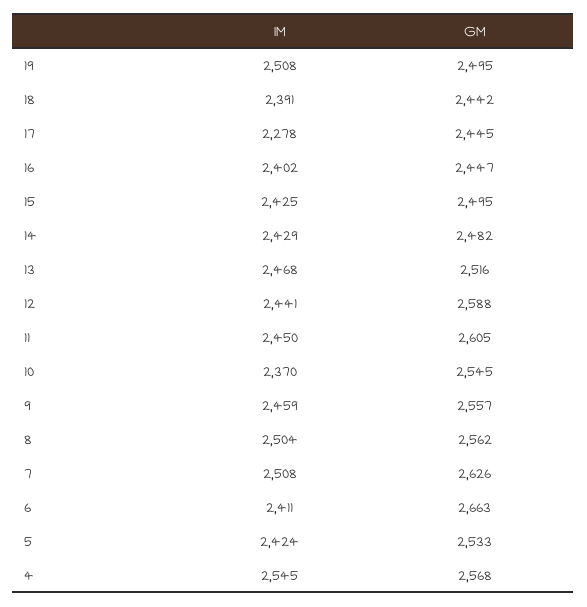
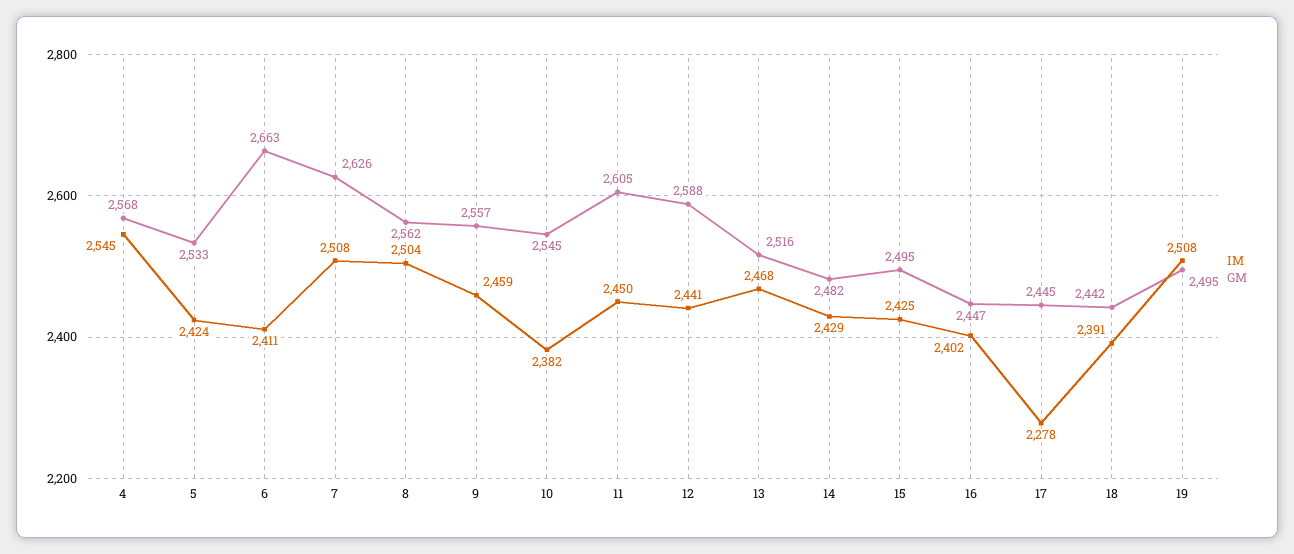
IM, 10: 2370 -> 2382

